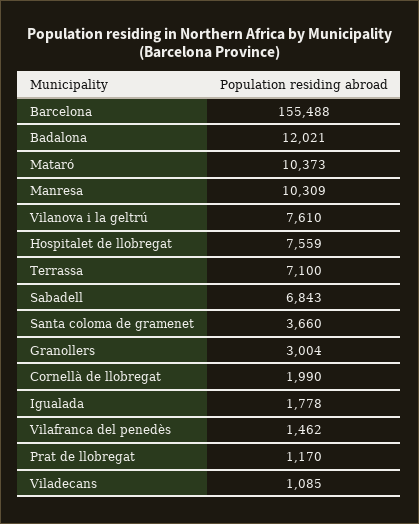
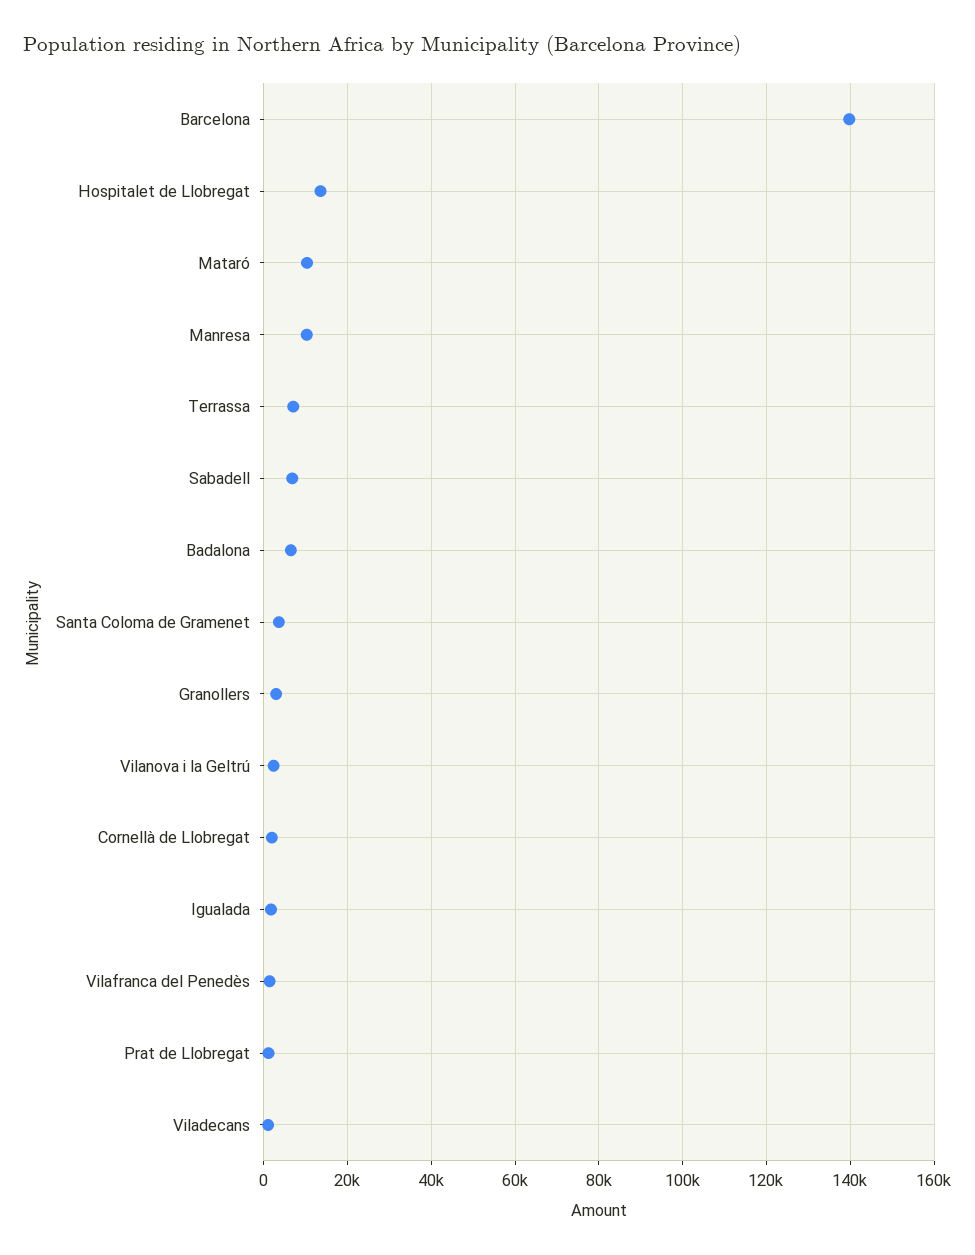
Barcelona: 155488 -> 140000
Badalona: 12021 -> 6000
Vilanova i la geltrú: 7610 -> 2000
Hospitalet de llobregat: 7559 -> 14000

